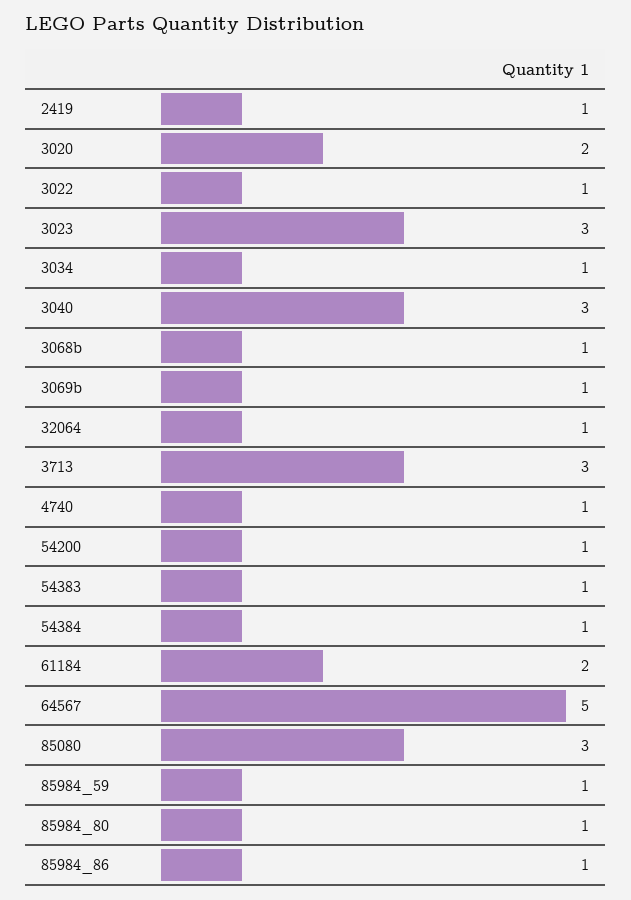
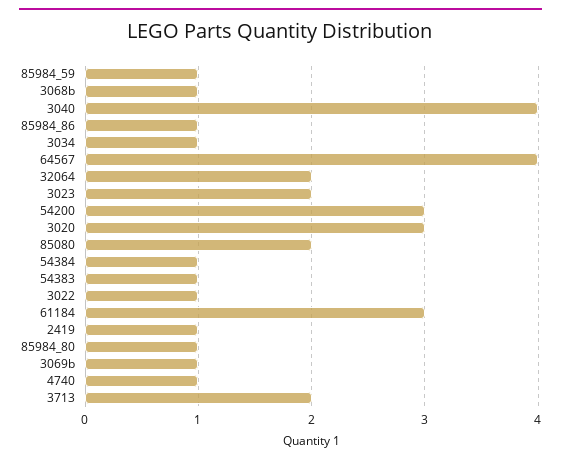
3020: 2 -> 3
3023: 3 -> 2
3040: 3 -> 4
32064: 1 -> 2
3713: 3 -> 2
54200: 1 -> 3
61184: 2 -> 3
64567: 5 -> 4
85080: 3 -> 2

